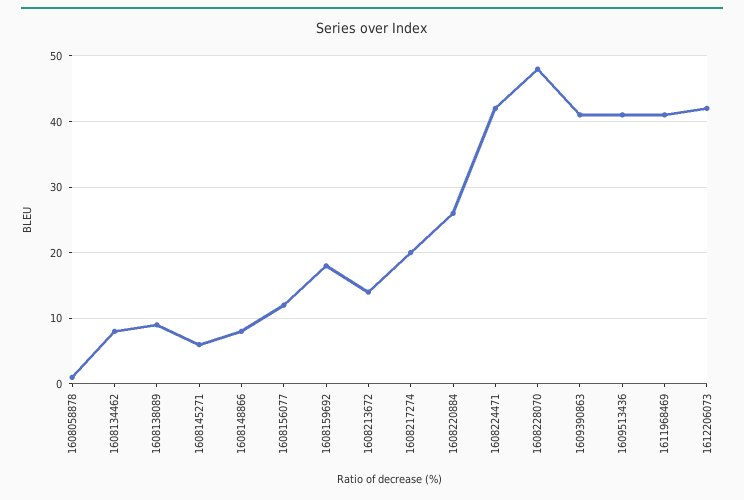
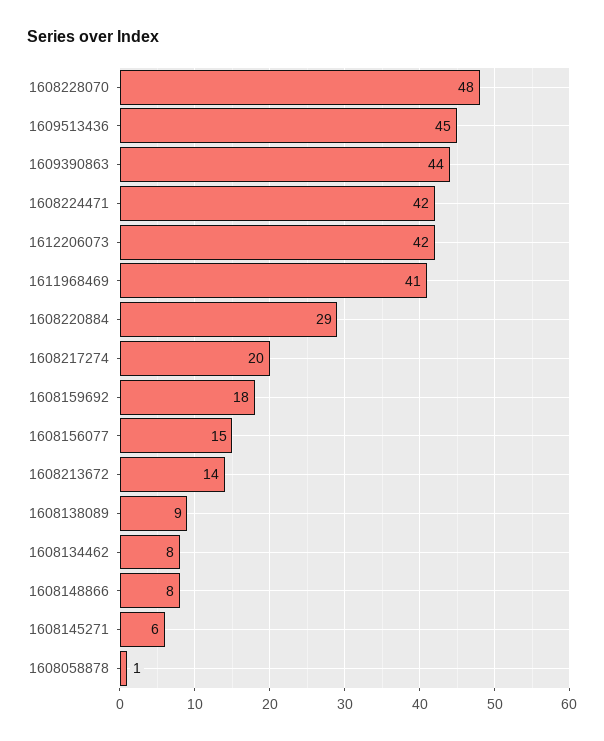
1608156077: 12 -> 15
1608220884: 26 -> 29
1609390863: 41 -> 44
1609513436: 41 -> 45

